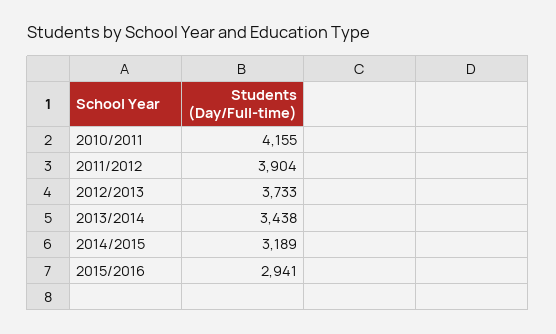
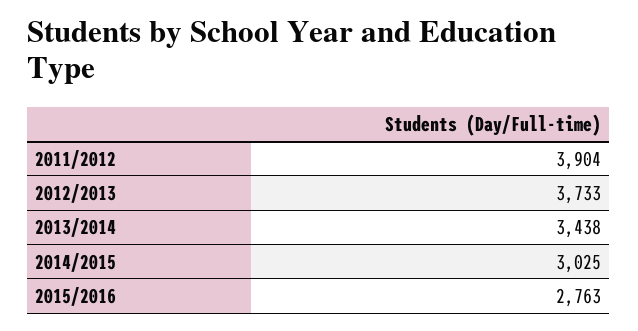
2010/2011: 4155 -> none
2014/2015: 3189 -> 3025
2015/2016: 2941 -> 2763

